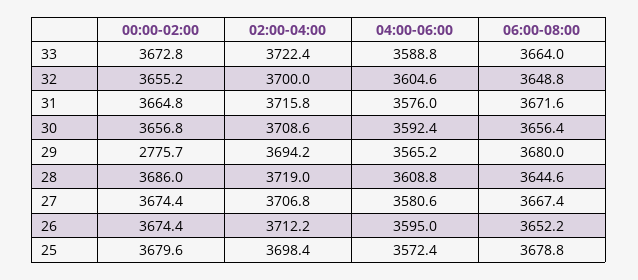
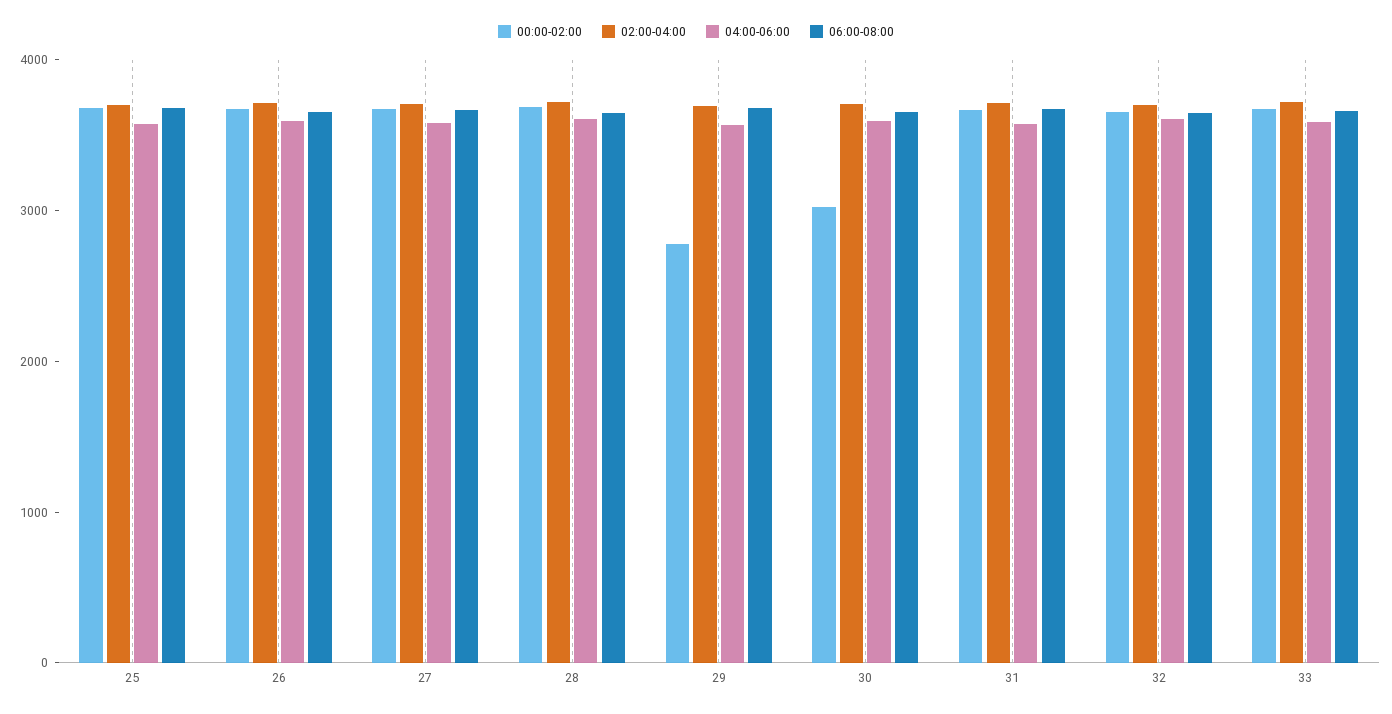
00:00-02:00, 30: 3656.8 -> 3000

